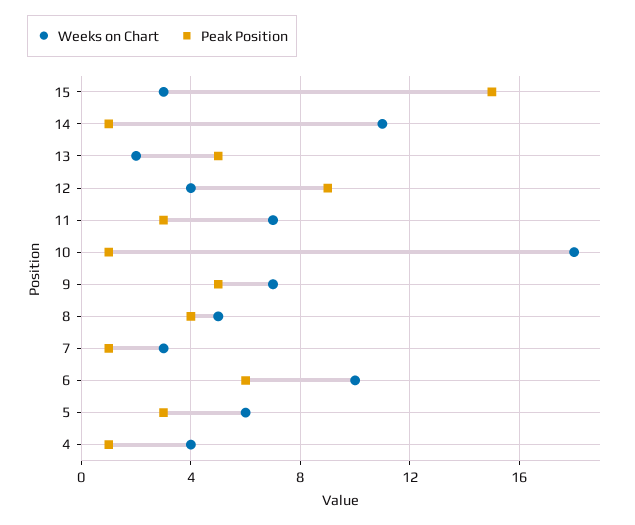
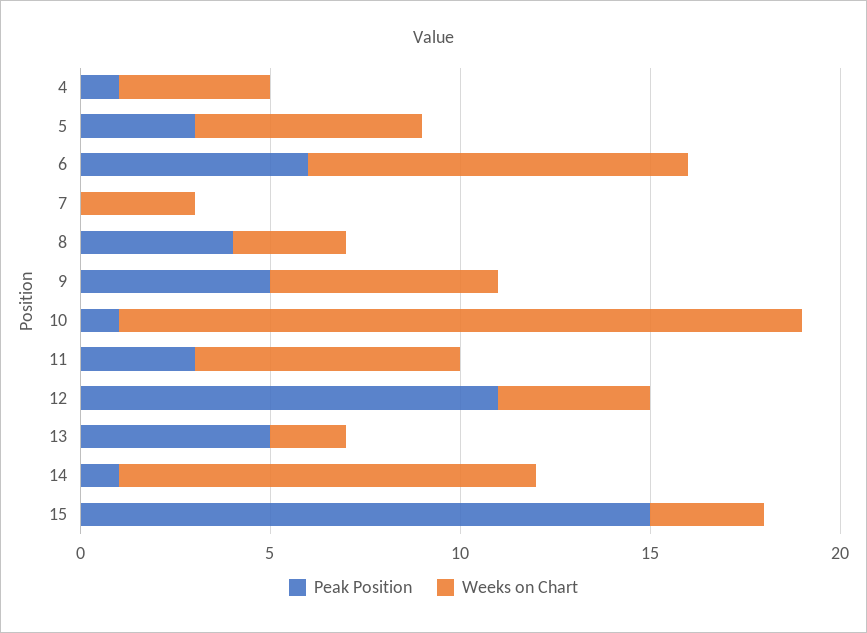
Peak Position, 12: 9 -> 11
Weeks on Chart, 9: 7 -> 6
Weeks on Chart, 8: 5 -> 3
Peak Position, 7: 1 -> 0

